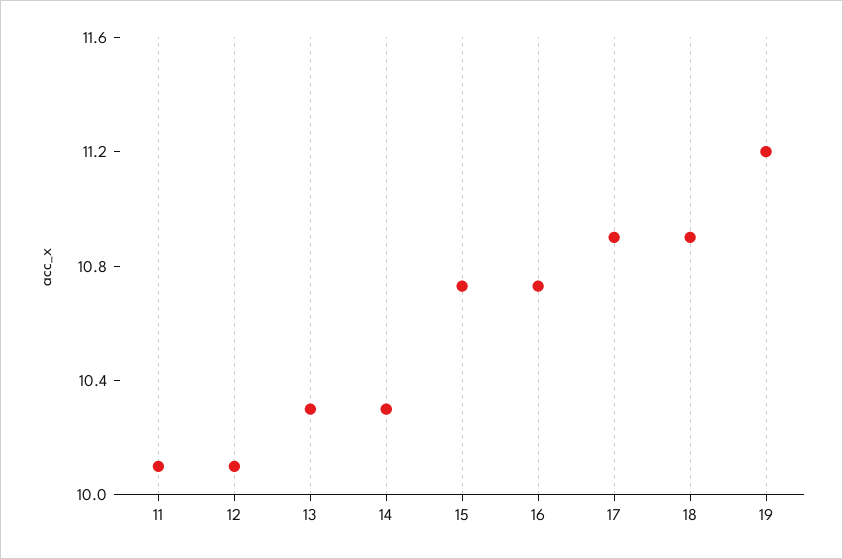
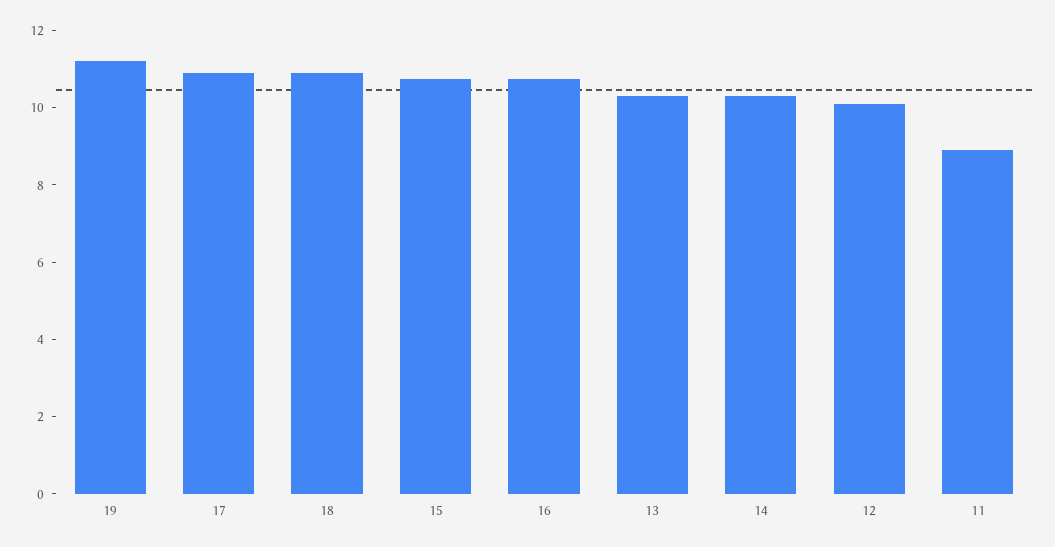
11: 10.1 -> 9

